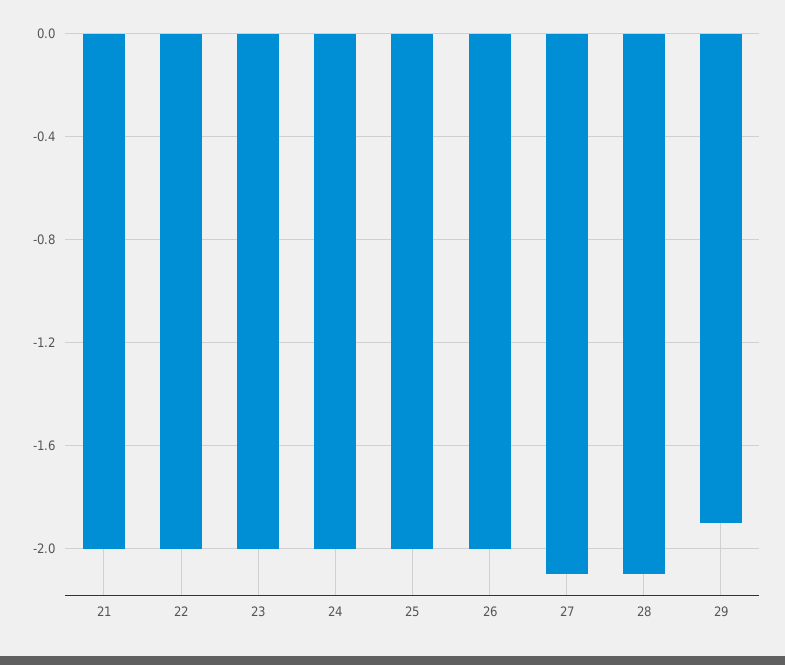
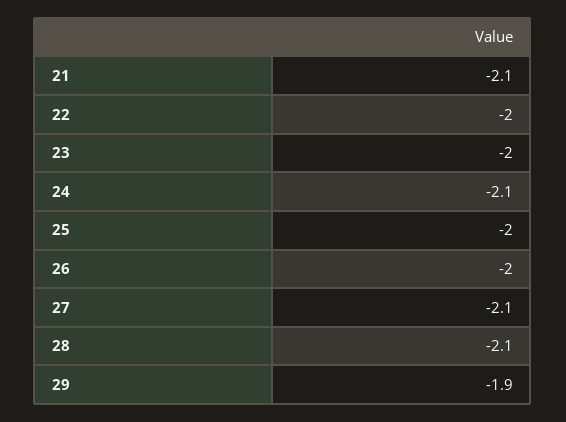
21: -2 -> -2.1
24: -2 -> -2.1

